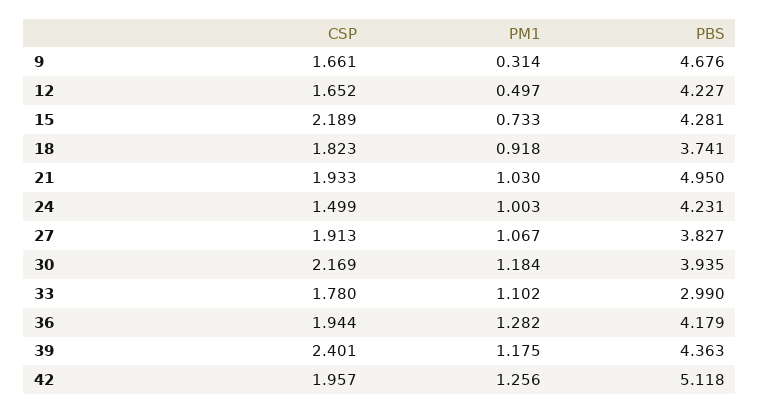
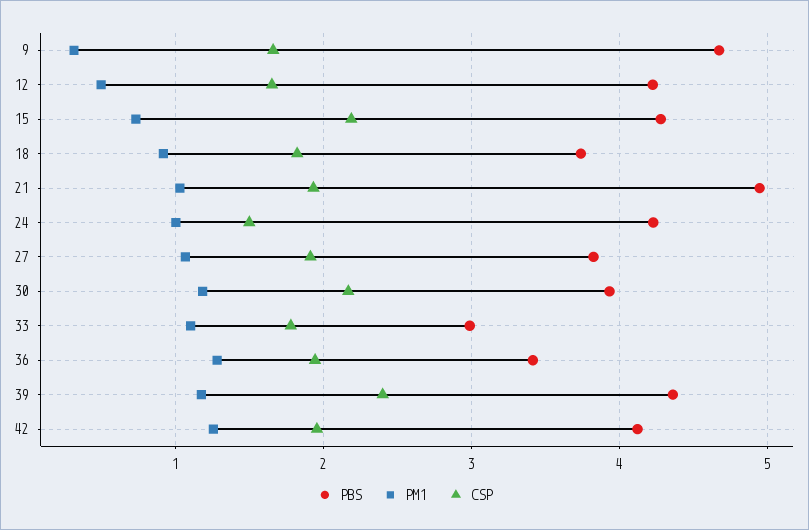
PBS, 36: 4.179 -> 3.4
PBS, 42: 5.118 -> 4.1

